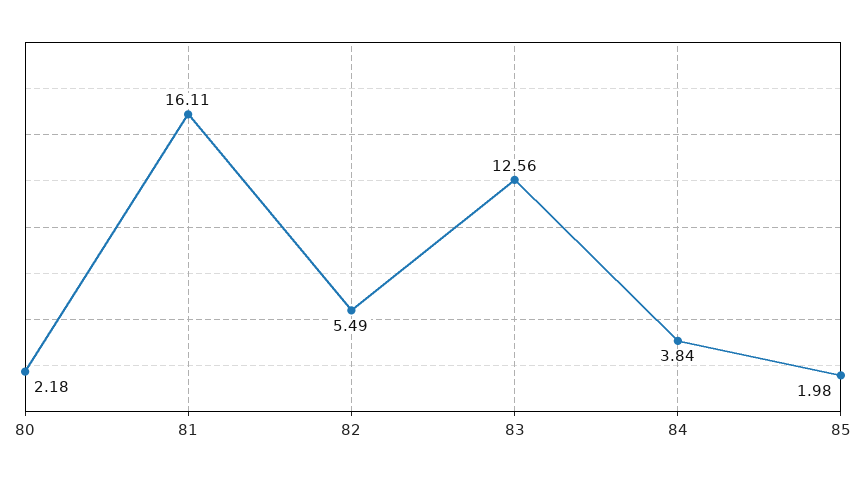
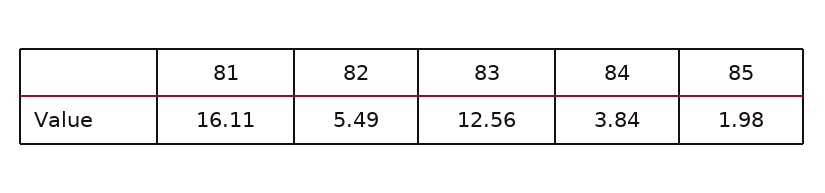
80: 2.18 -> none

